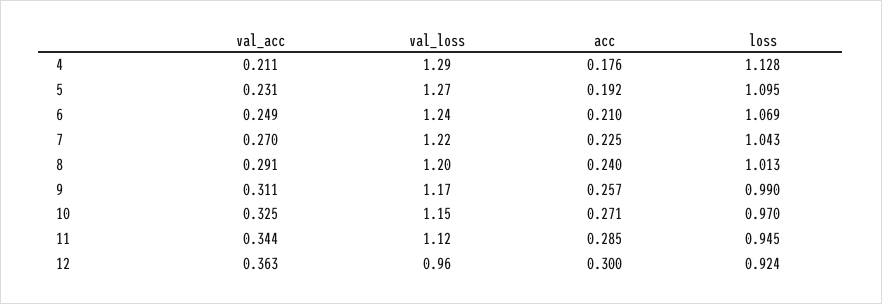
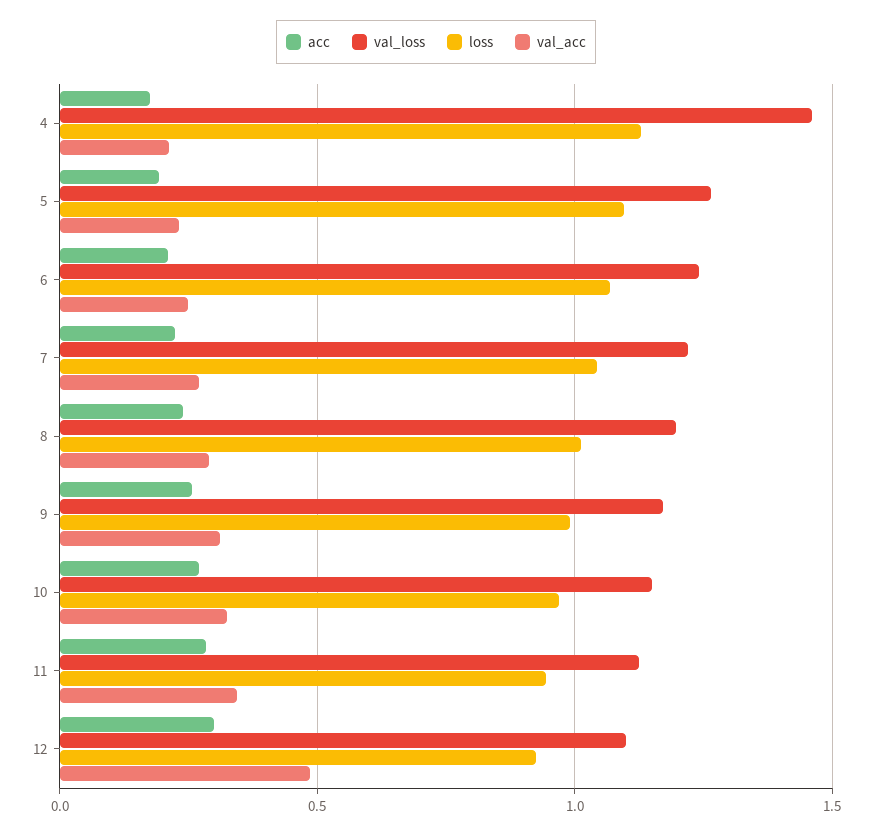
val_loss, 4: 1.29 -> 1.45
val_acc, 12: 0.363 -> 0.5
val_loss, 12: 0.96 -> 1.1

